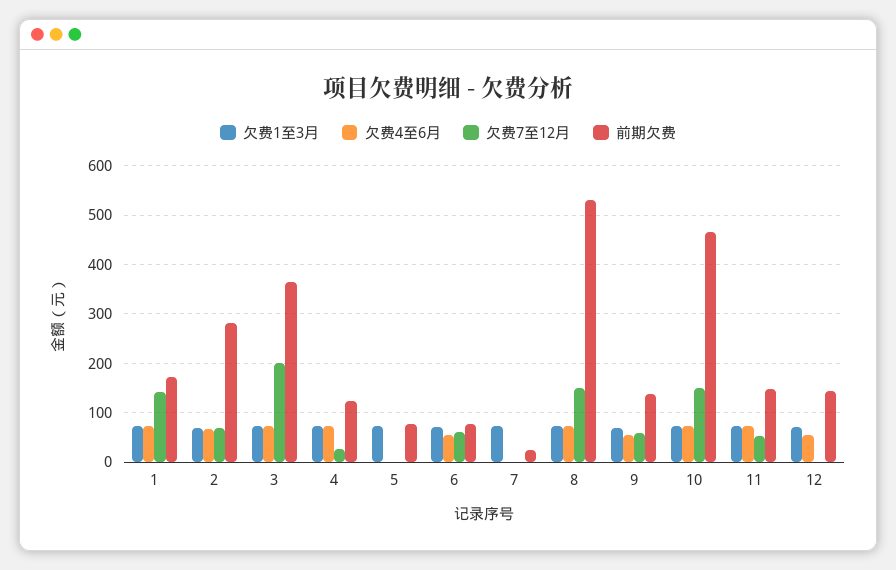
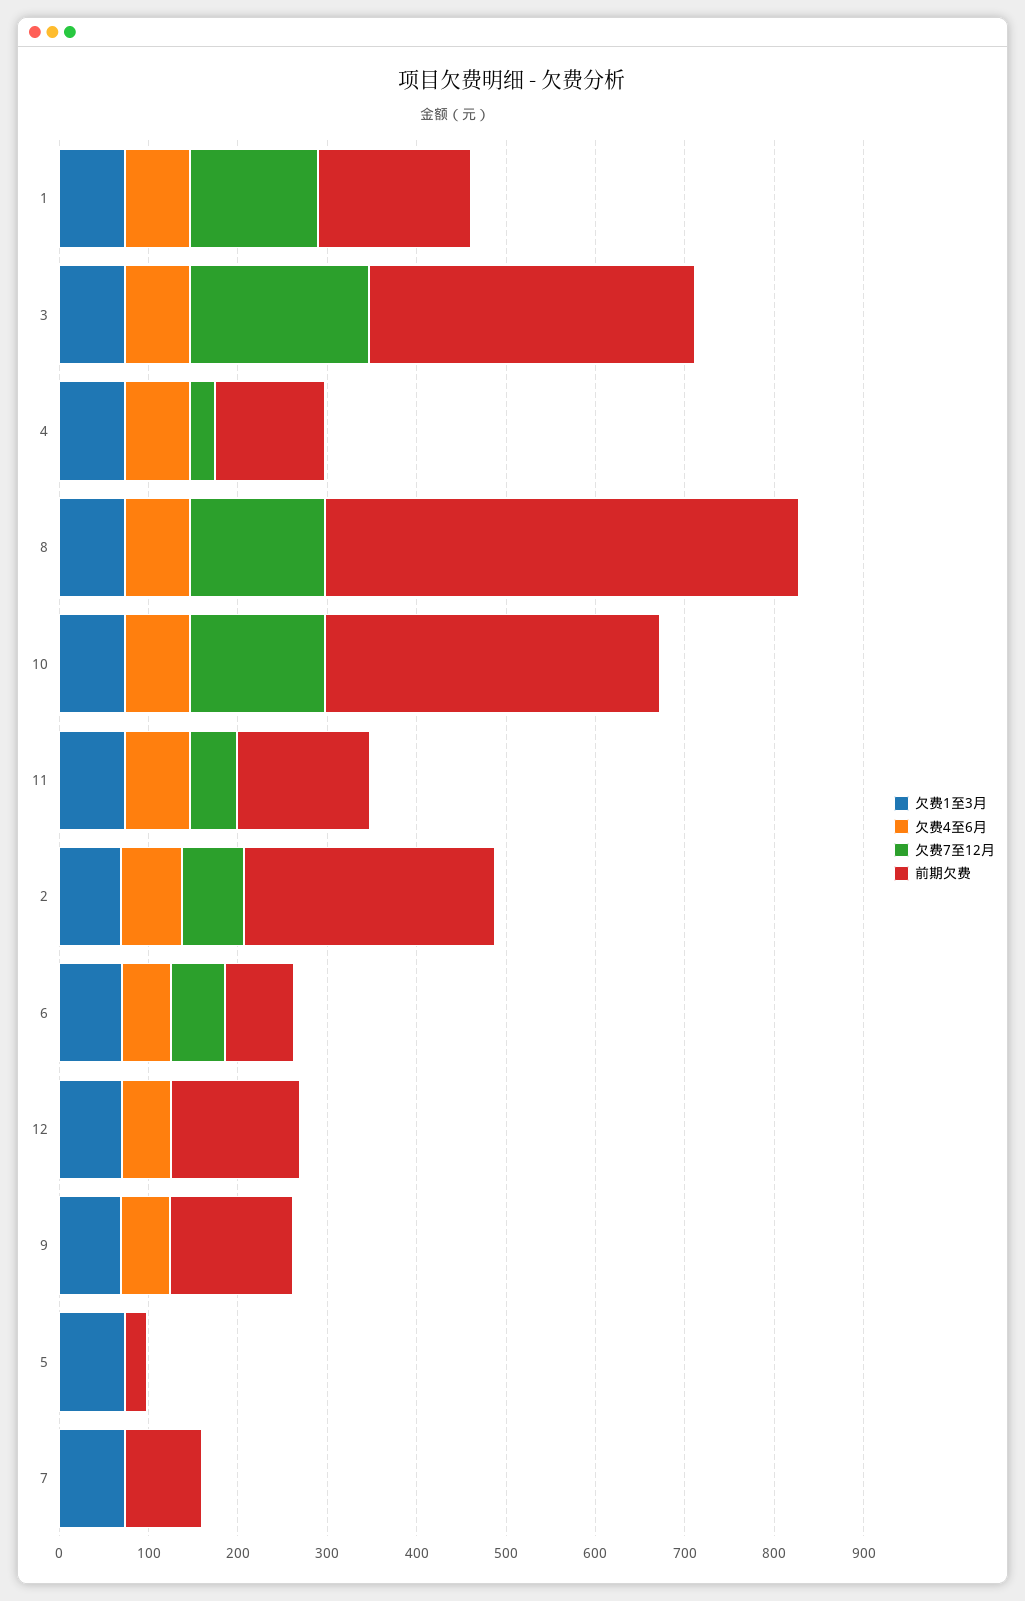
前期欠费, 5: 80 -> 20
前期欠费, 7: 20 -> 80
欠费7至12月, 9: 60 -> 0
前期欠费, 10: 460 -> 380

